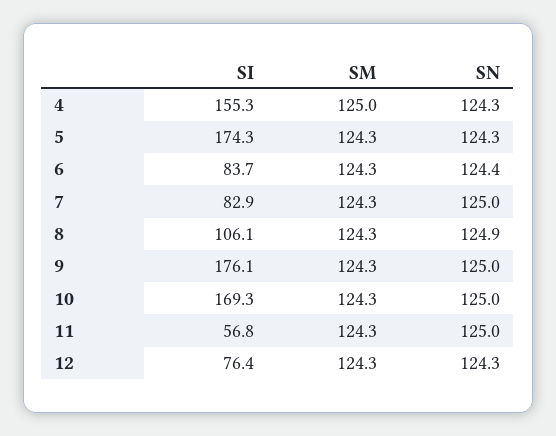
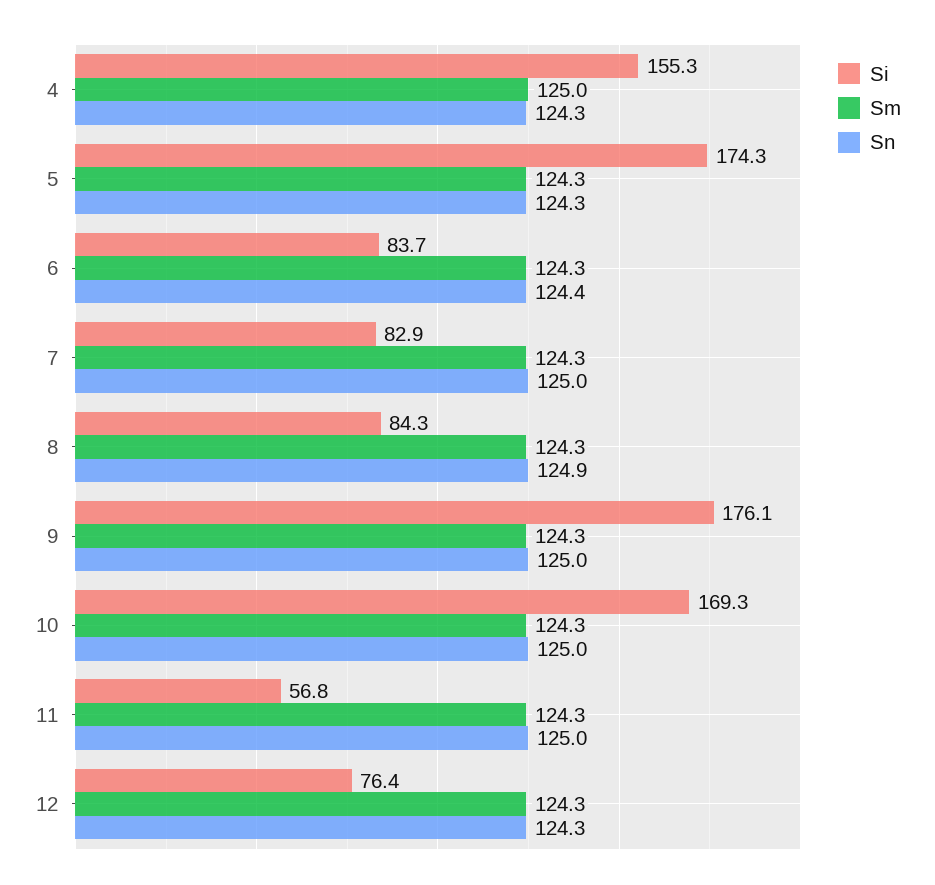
SI, 8: 106.1 -> 84.3

